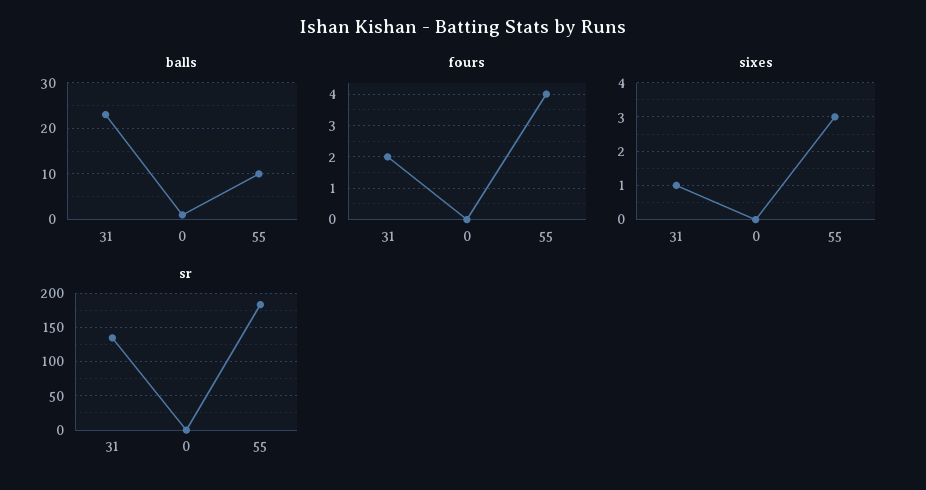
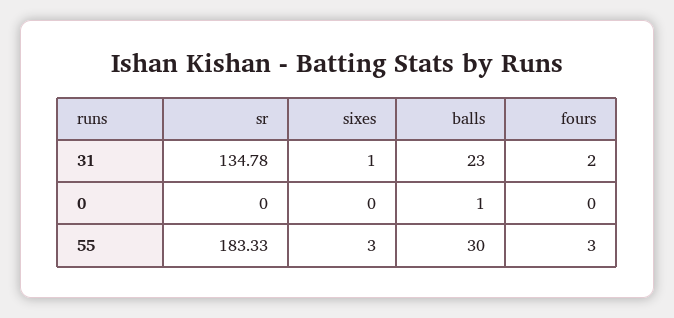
balls, 55: 10 -> 30
fours, 55: 4 -> 3

